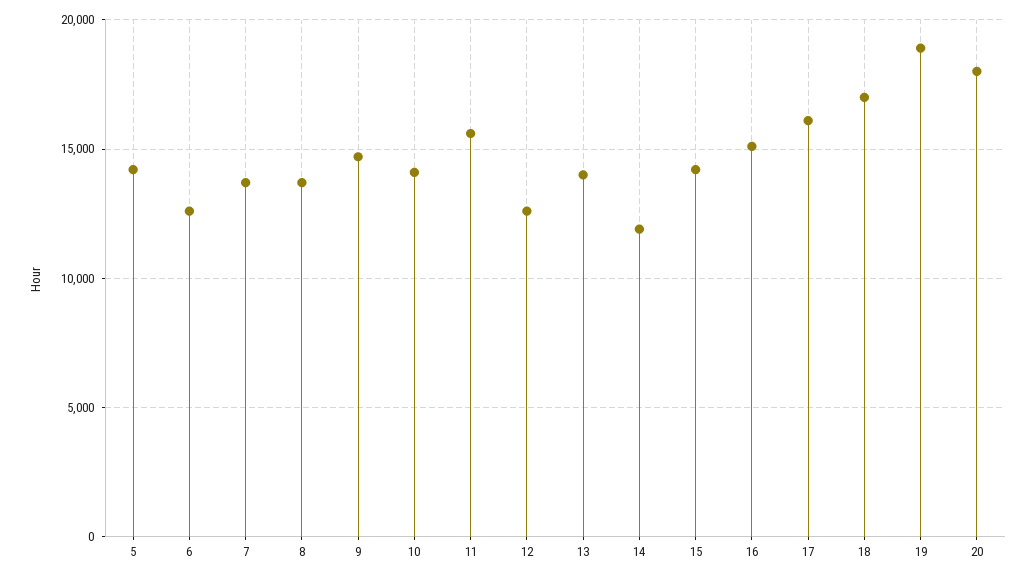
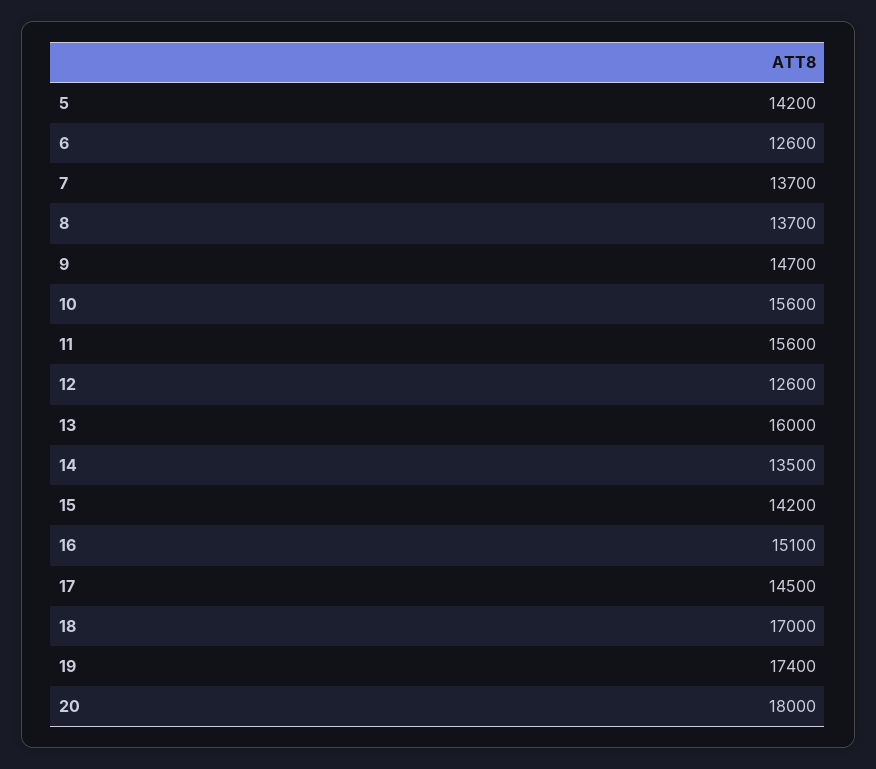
10: 14000 -> 15600
13: 14000 -> 16000
14: 12000 -> 13500
17: 16000 -> 14500
19: 19000 -> 17400

